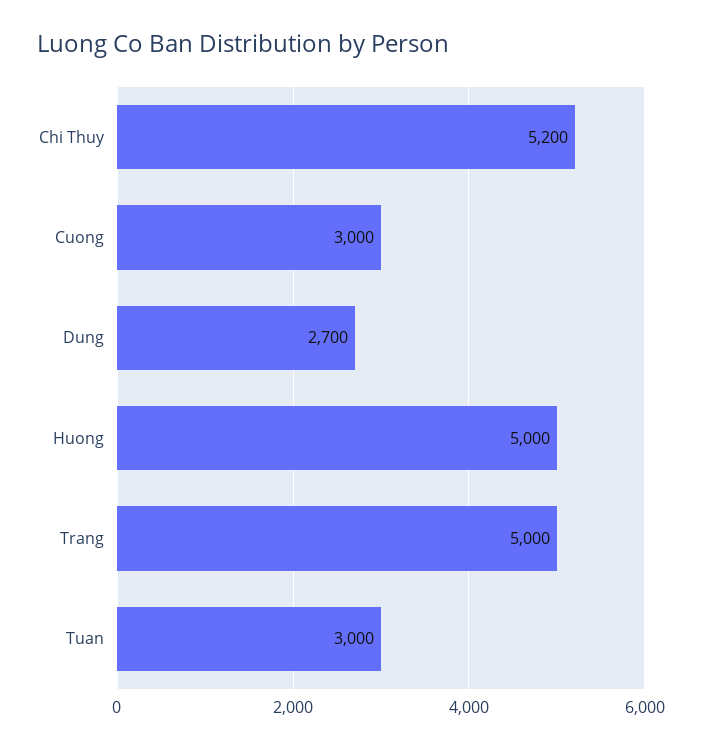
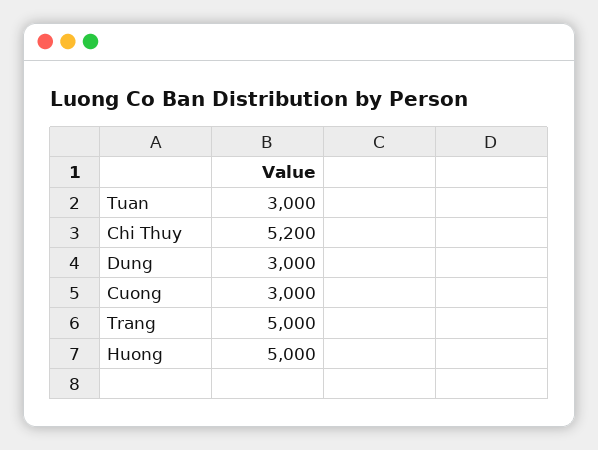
Dung: 2700 -> 3000

